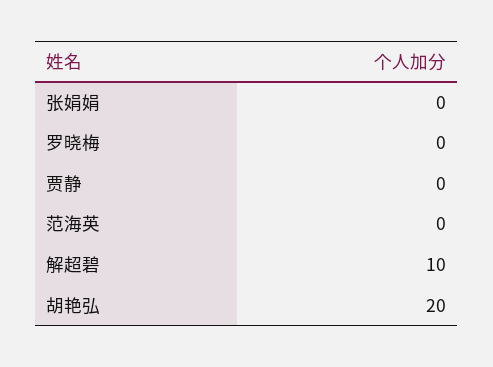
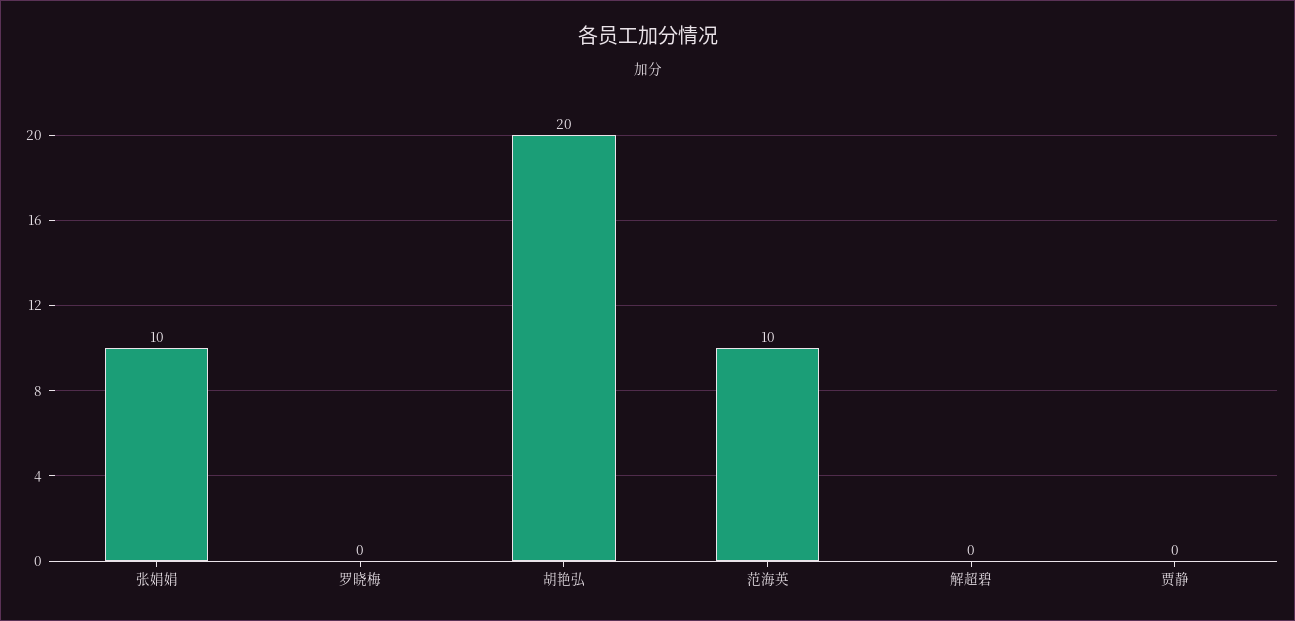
张娟娟: 0 -> 10
范海英: 0 -> 10
解超碧: 10 -> 0

